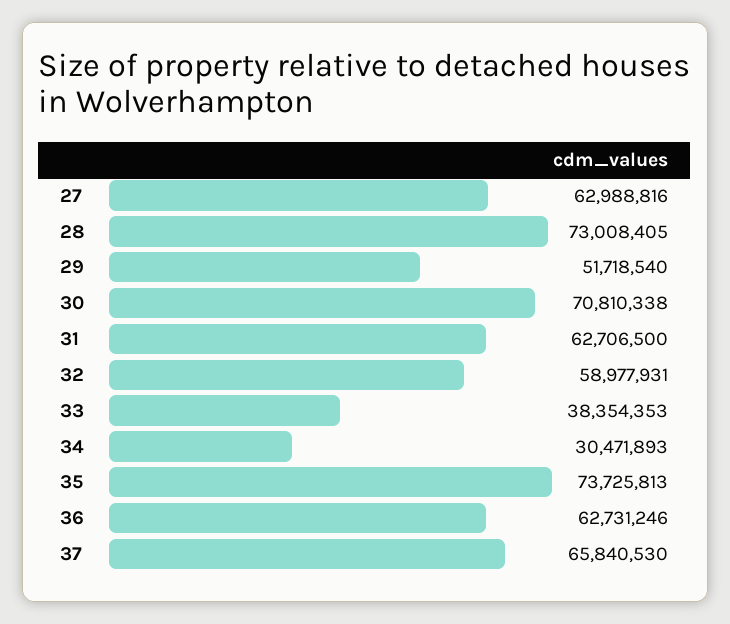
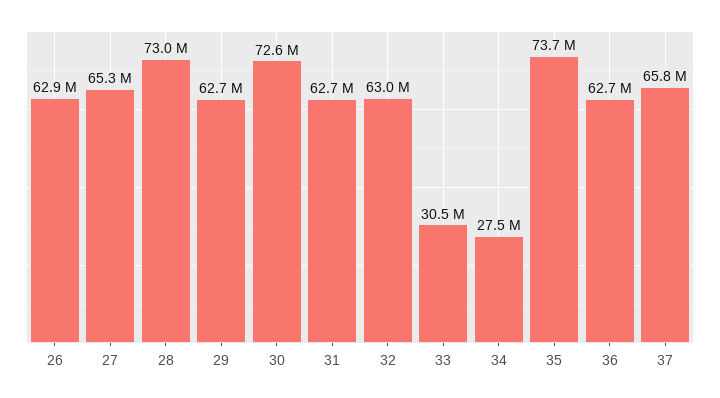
27: 62988816 -> 65300000
29: 51718540 -> 62700000
30: 70810338 -> 72600000
32: 58977931 -> 63000000
33: 38354353 -> 30500000
34: 30471893 -> 27500000
26: none -> 62900000

